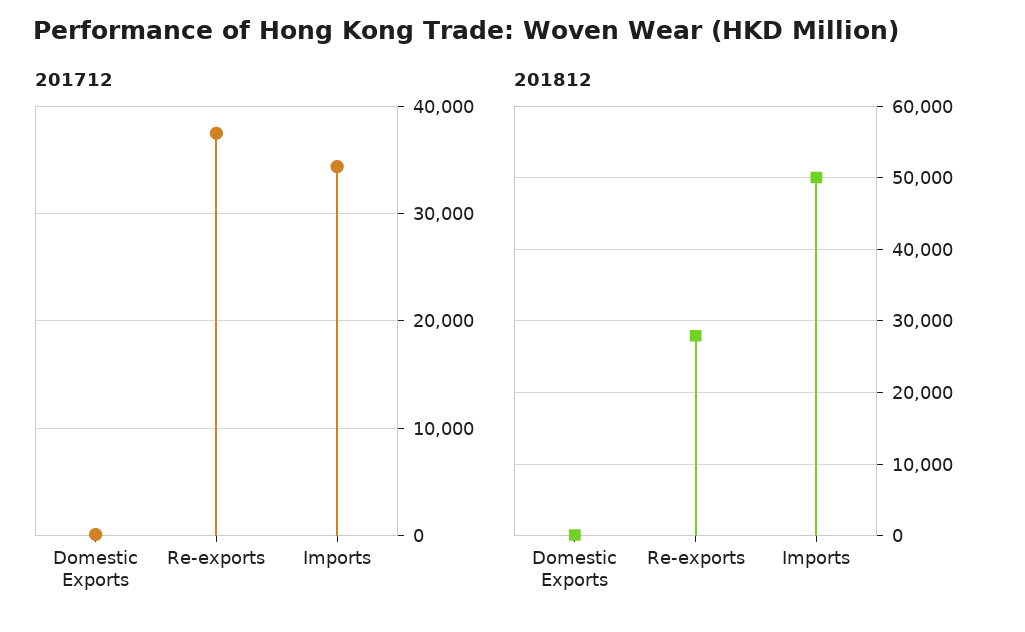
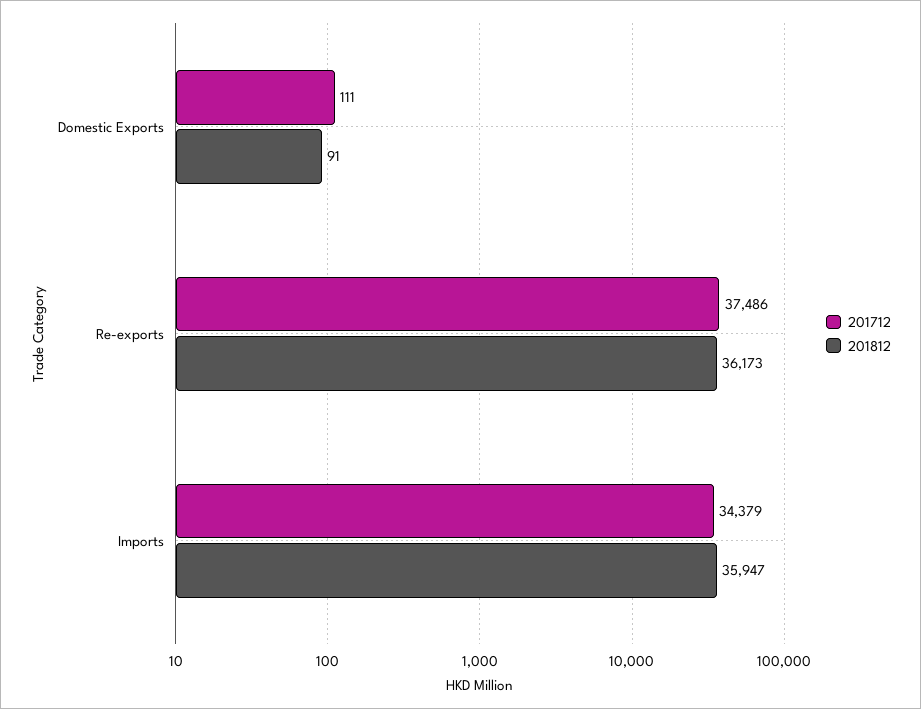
201812, Re-exports: 28000 -> 36173
201812, Imports: 50000 -> 35947

